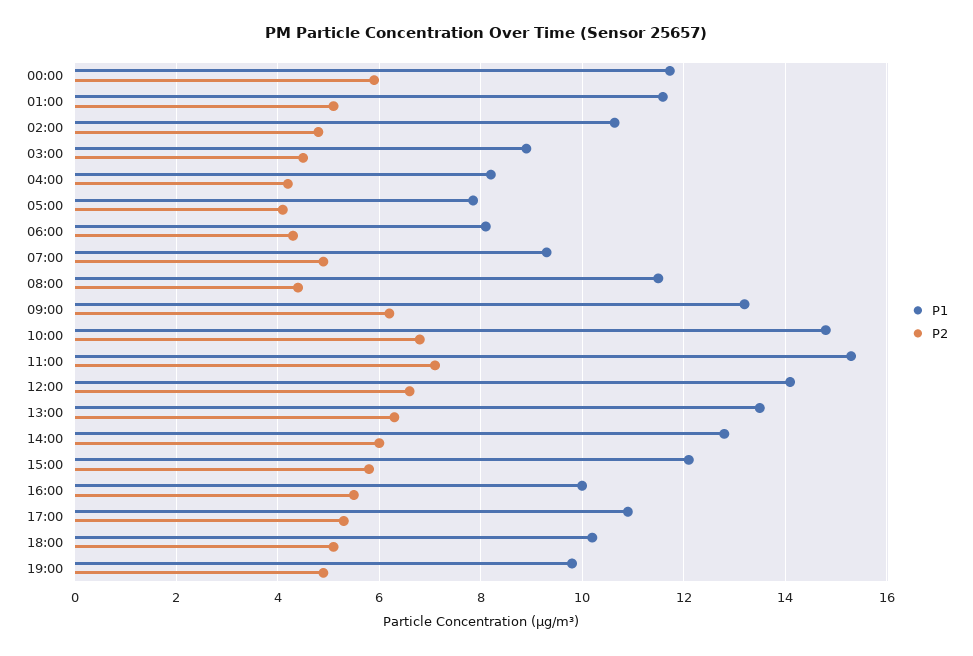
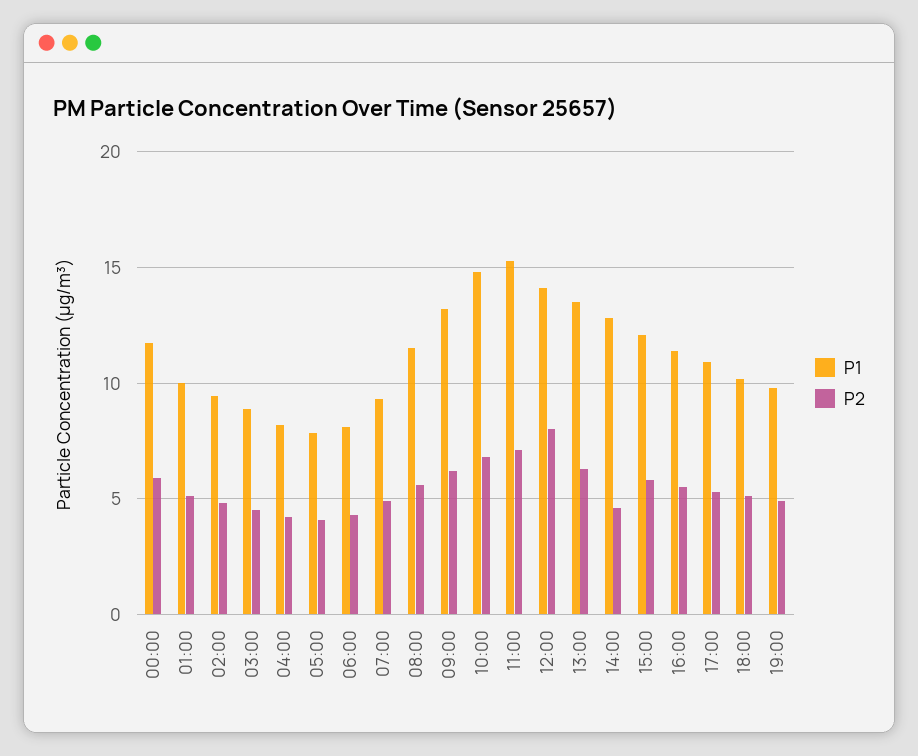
P1, 01:00: 11.6 -> 10
P1, 02:00: 10.6 -> 9.5
P2, 08:00: 4.4 -> 5.5
P2, 12:00: 6.6 -> 8
P2, 14:00: 6 -> 4.5
P1, 16:00: 10 -> 11.5

